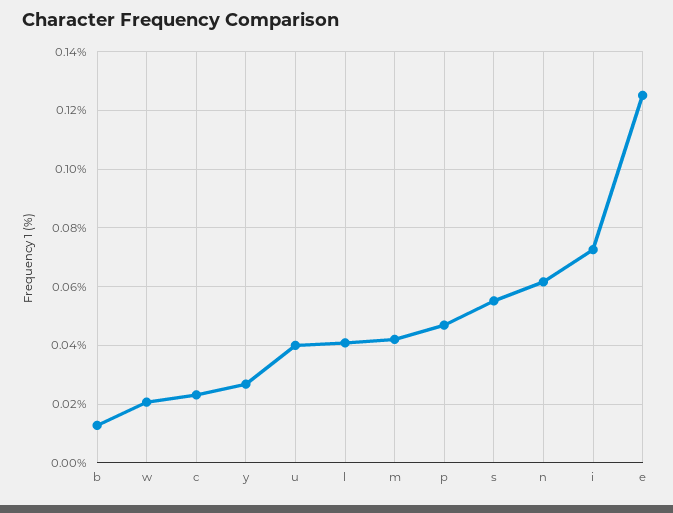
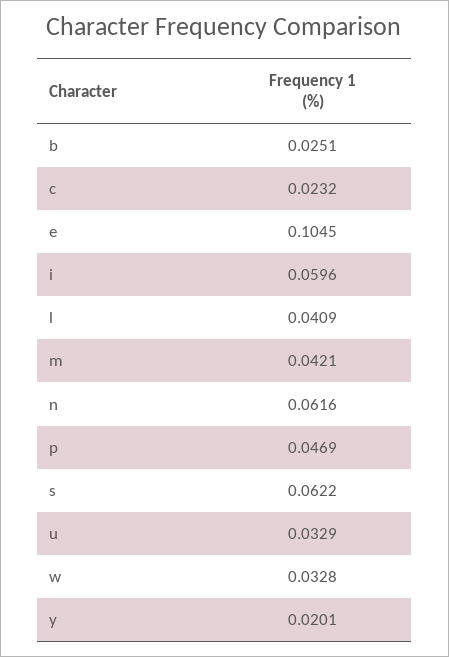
b: 0.0125 -> 0.0251
w: 0.02 -> 0.0328
y: 0.0275 -> 0.0201
u: 0.04 -> 0.0329
s: 0.055 -> 0.0622
i: 0.0725 -> 0.0596
e: 0.125 -> 0.1045

